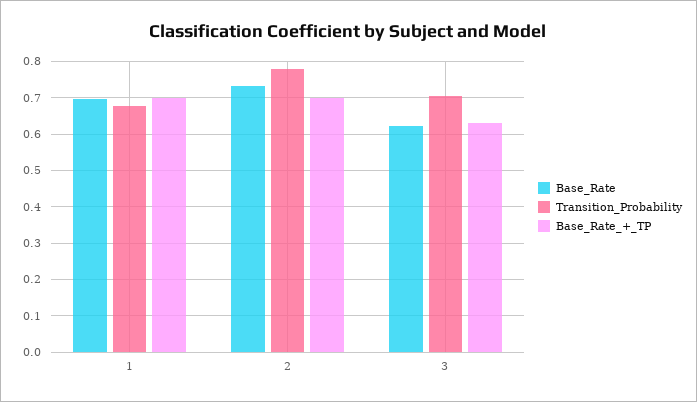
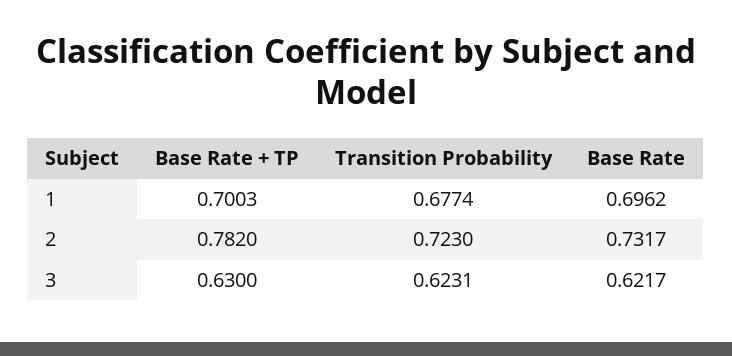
Transition_Probability, 2: 0.78 -> 0.723
Base_Rate_+_TP, 2: 0.7 -> 0.782
Transition_Probability, 3: 0.7 -> 0.6231

